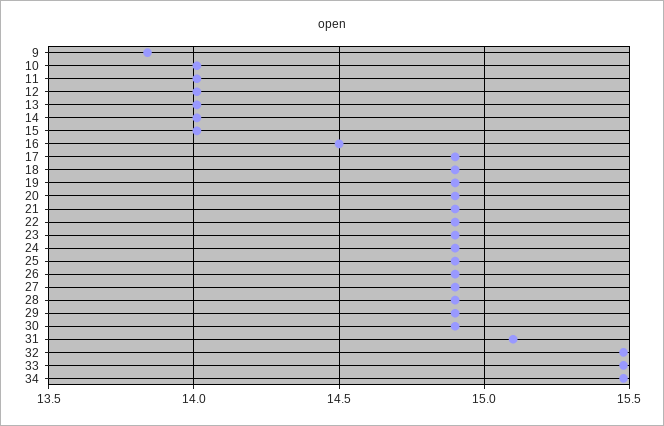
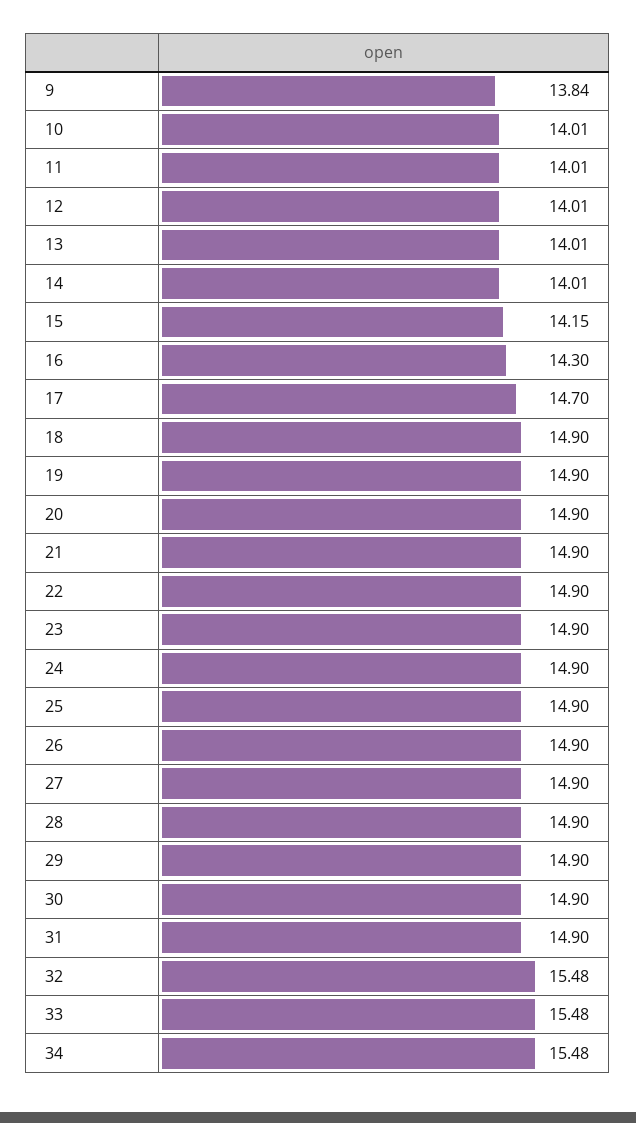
15: 14 -> 14.15
16: 14.5 -> 14.3
17: 14.9 -> 14.7
31: 15.1 -> 14.9

